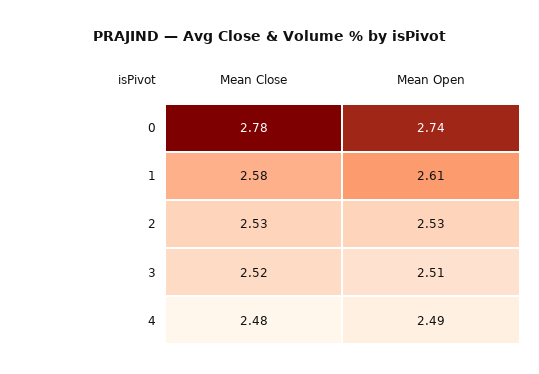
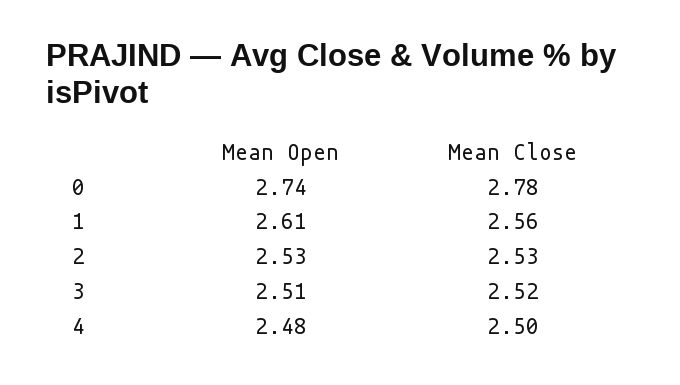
Mean Close, 1: 2.58 -> 2.56
Mean Close, 4: 2.48 -> 2.5
Mean Open, 4: 2.49 -> 2.48

